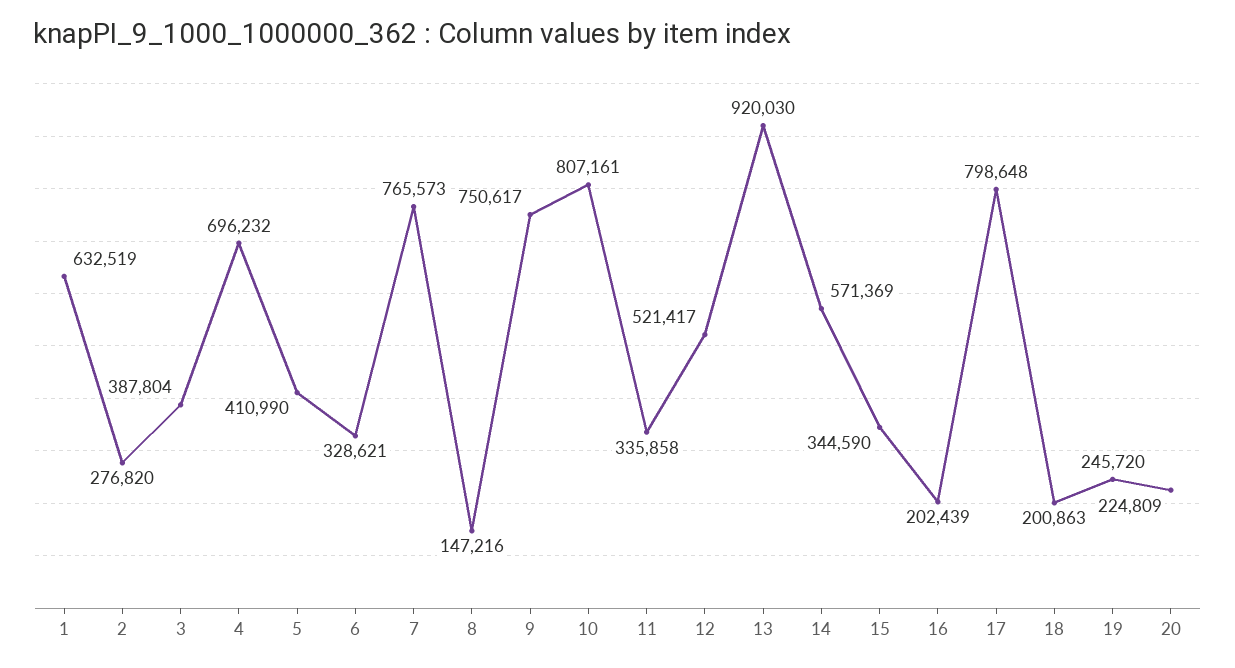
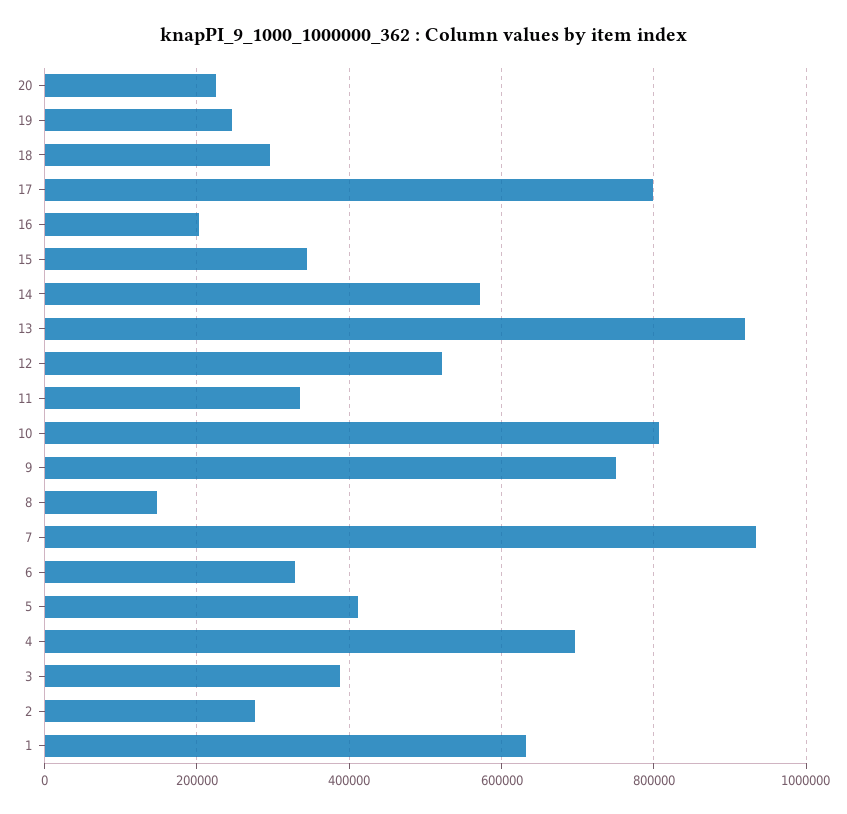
7: 765573 -> 940000
18: 200863 -> 300000

